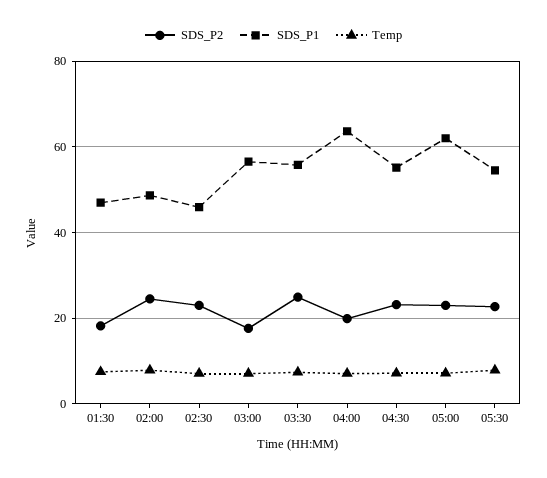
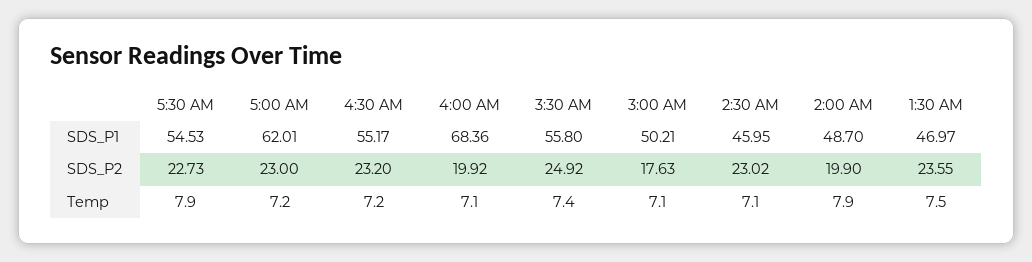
SDS_P2, 01:30: 18 -> 23.55
SDS_P2, 02:00: 24 -> 19.9
SDS_P1, 03:00: 56 -> 50.21
SDS_P1, 04:00: 64 -> 68.36

